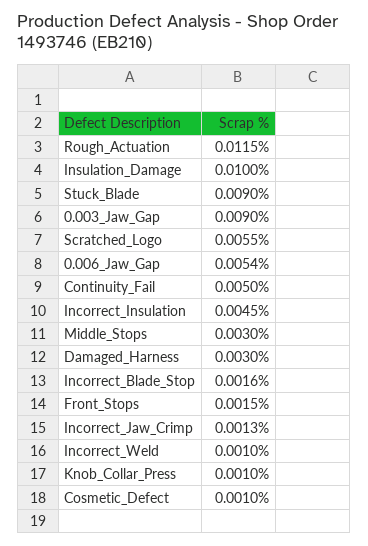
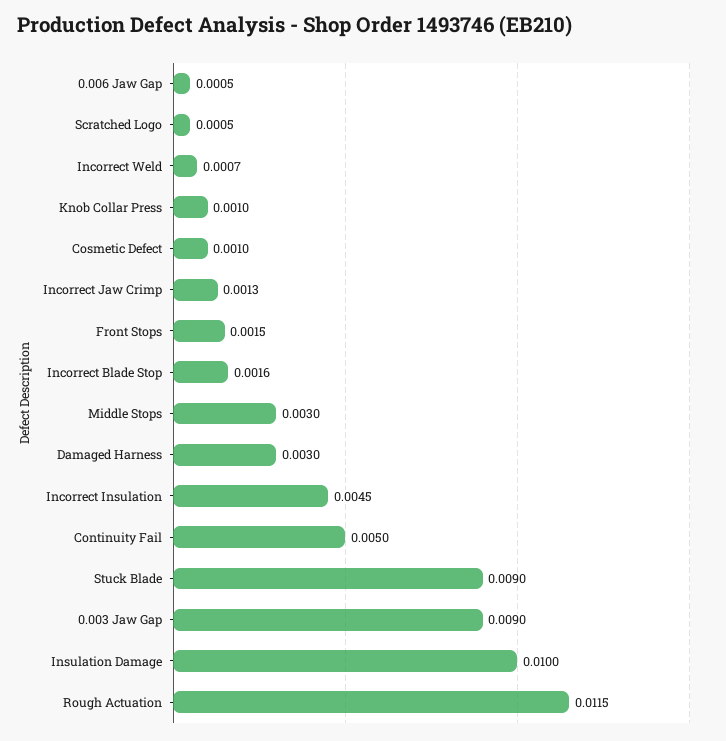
Scratched_Logo: 0.0055 -> 0.0005
0.006_Jaw_Gap: 0.0054 -> 0.0005
Incorrect_Weld: 0.001 -> 0.0007

